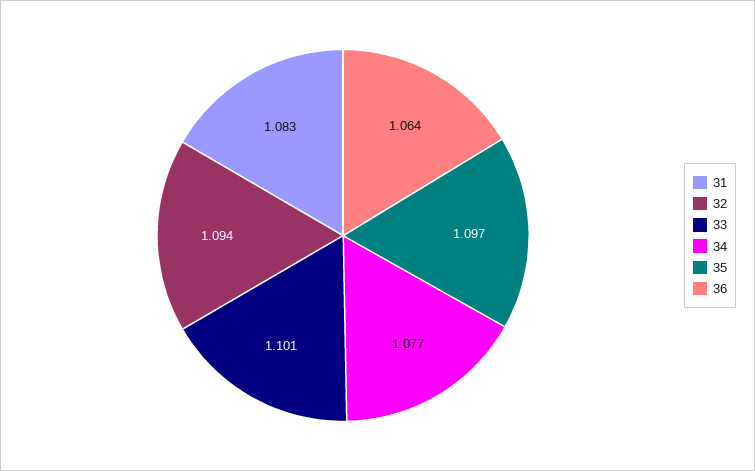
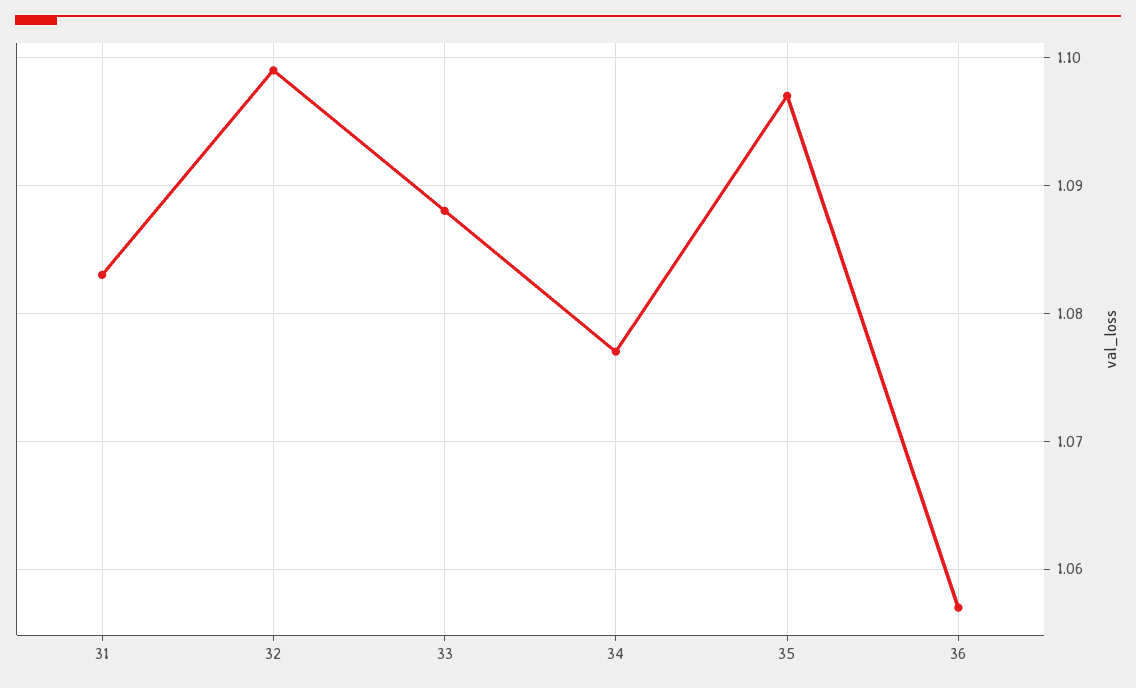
32: 1.094 -> 1.099
33: 1.101 -> 1.088
36: 1.064 -> 1.057

